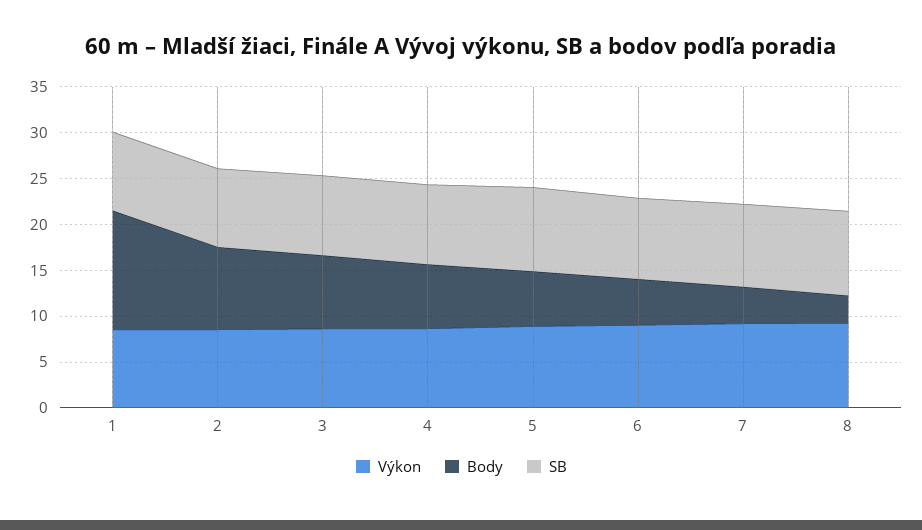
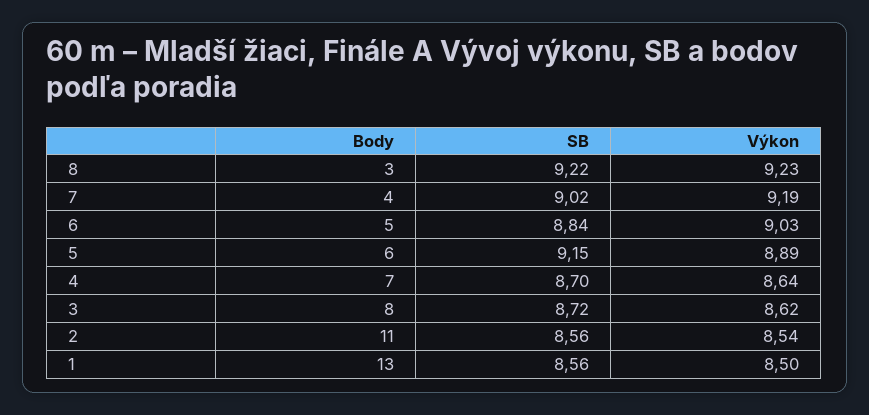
Body, 2: 9 -> 11

